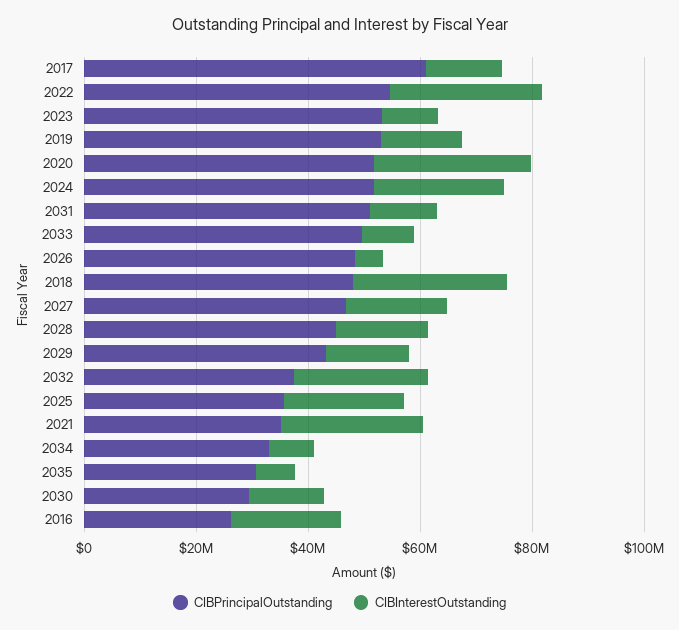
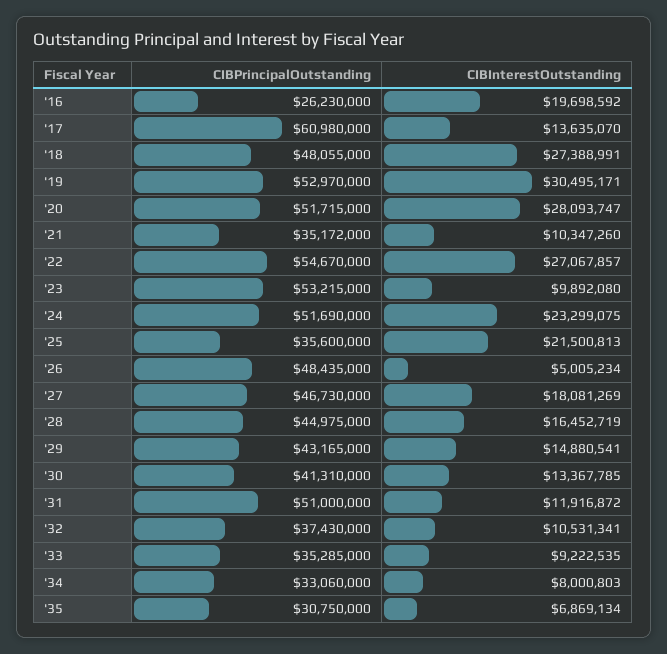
CIBInterestOutstanding, 2019: 15000000 -> 30495171
CIBPrincipalOutstanding, 2033: 50000000 -> 35285000
CIBInterestOutstanding, 2032: 25000000 -> 10531341
CIBInterestOutstanding, 2021: 25000000 -> 10347260
CIBPrincipalOutstanding, 2030: 30000000 -> 41310000

